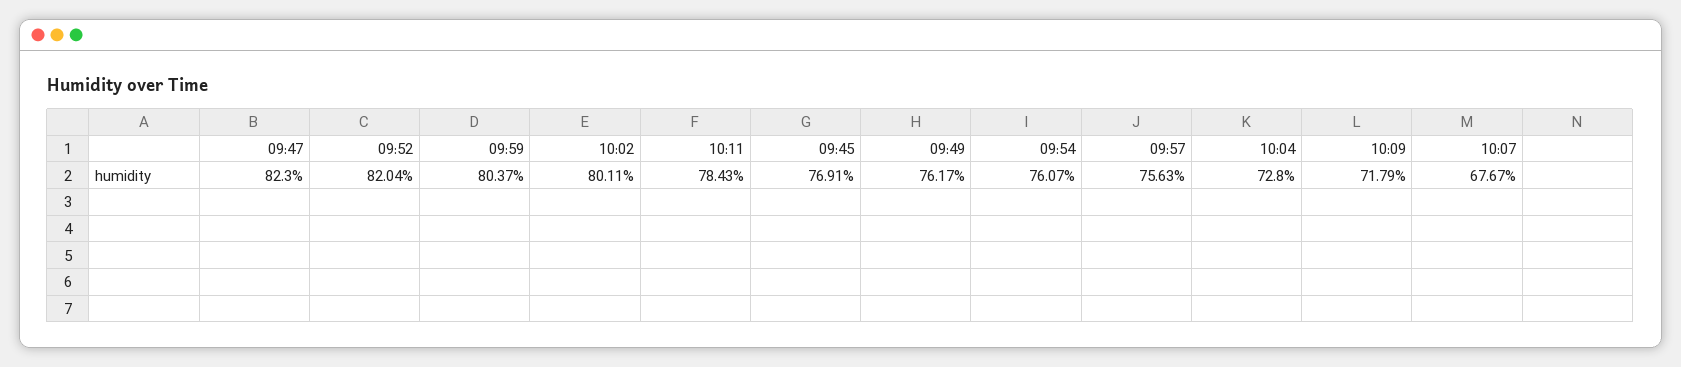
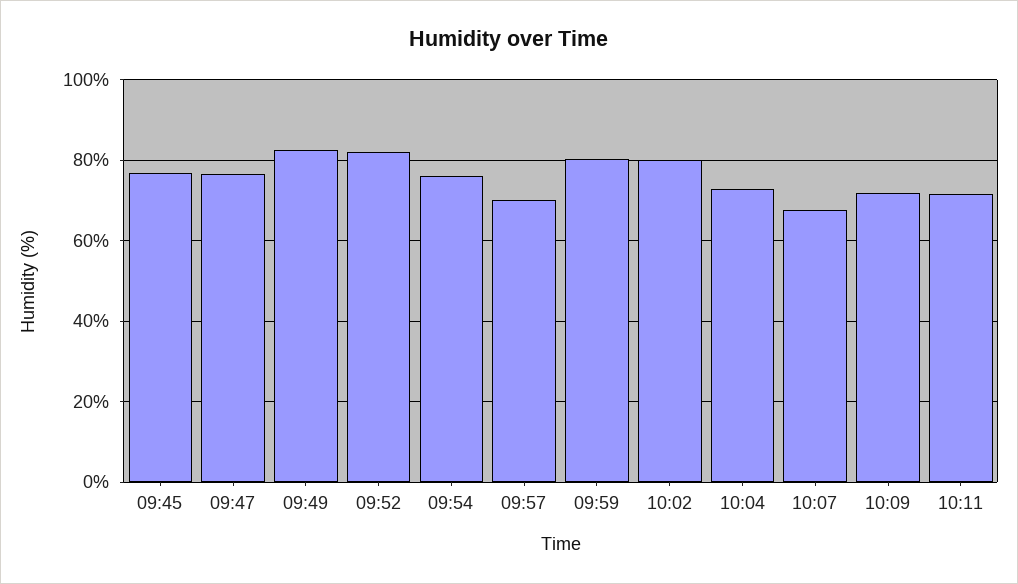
09:47: 82.3 -> 76
10:11: 78.43 -> 72
09:49: 76.17 -> 82
09:57: 75.63 -> 70

